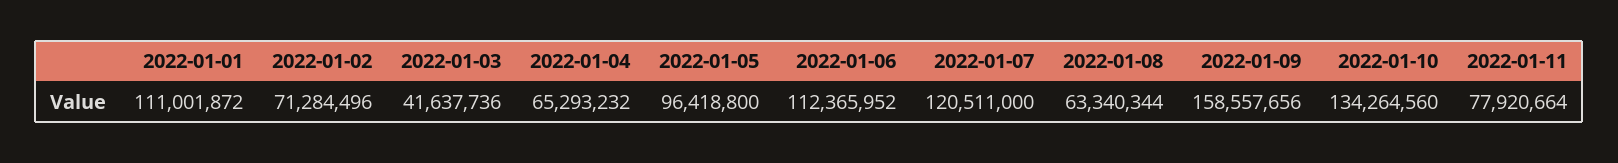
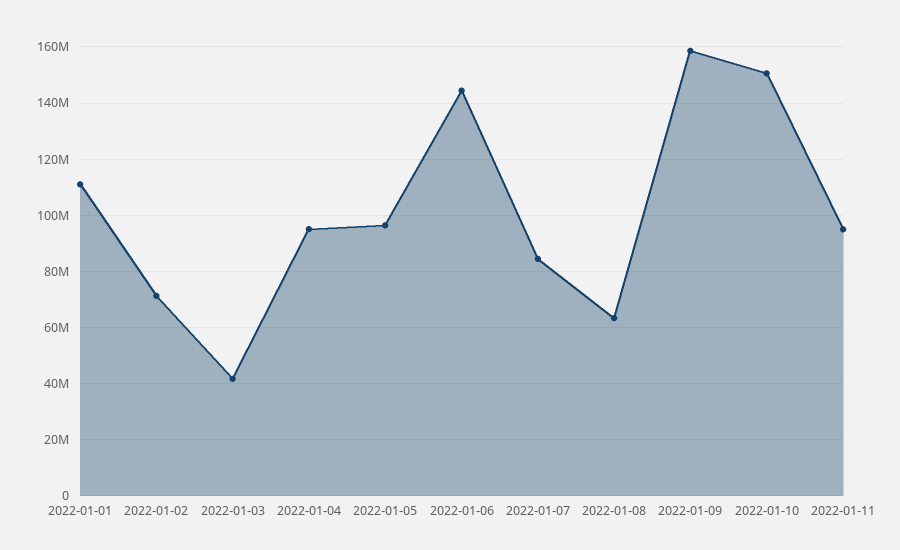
2022-01-04: 65293232 -> 95000000
2022-01-06: 112365952 -> 145000000
2022-01-07: 120511000 -> 85000000
2022-01-10: 134264560 -> 150000000
2022-01-11: 77920664 -> 95000000

